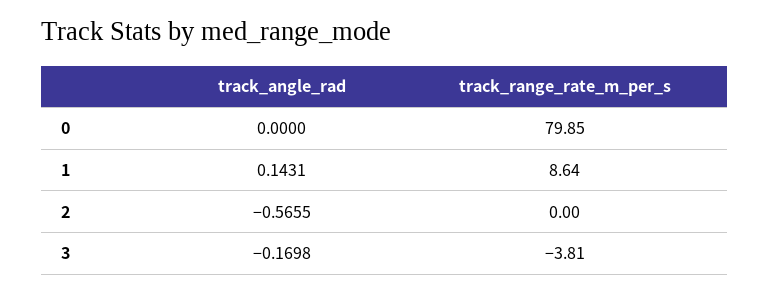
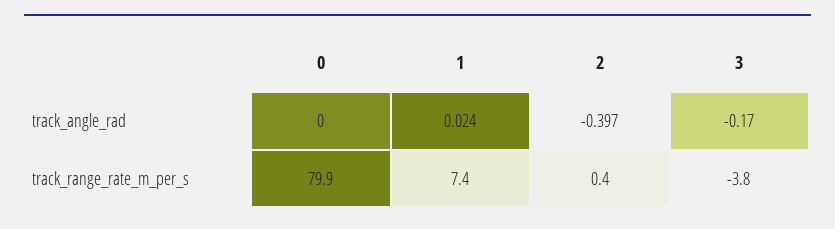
track_angle_rad, 1: 0.1431 -> 0.024
track_range_rate_m_per_s, 1: 8.64 -> 7.4
track_angle_rad, 2: -0.5655 -> -0.397
track_range_rate_m_per_s, 2: 0 -> 0.4

